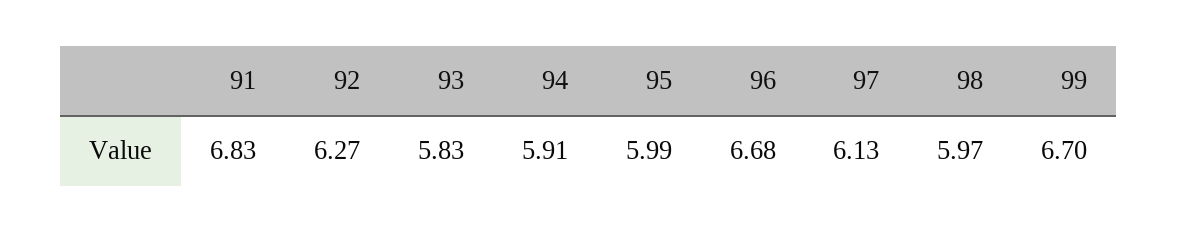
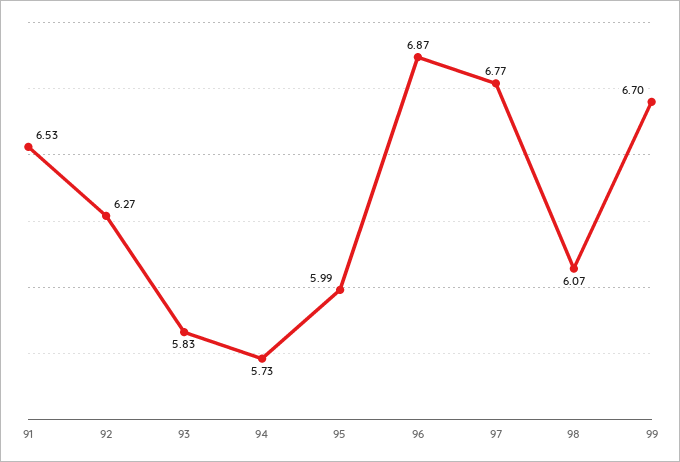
91: 6.83 -> 6.53
94: 5.91 -> 5.73
96: 6.68 -> 6.87
97: 6.13 -> 6.77
98: 5.97 -> 6.07

